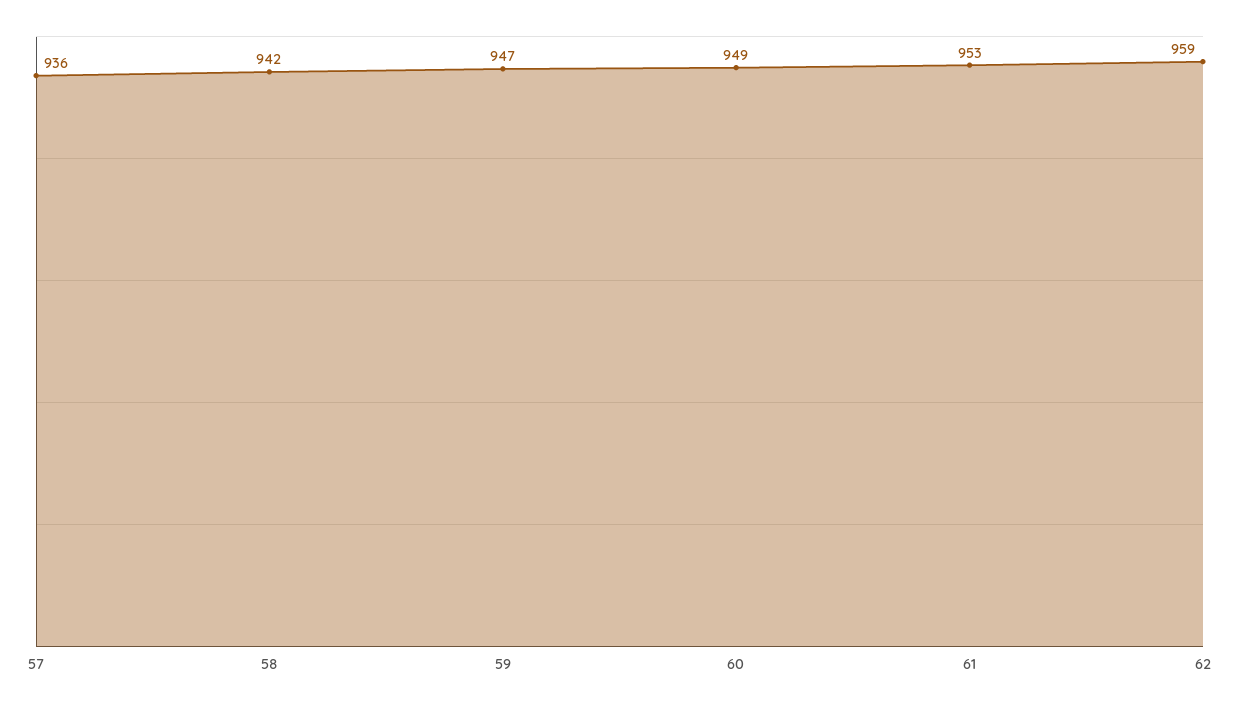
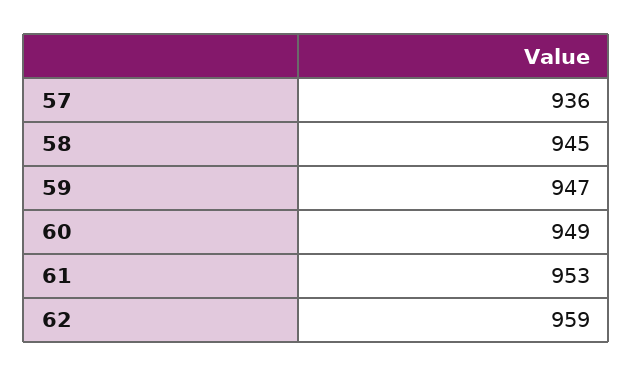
58: 942 -> 945

